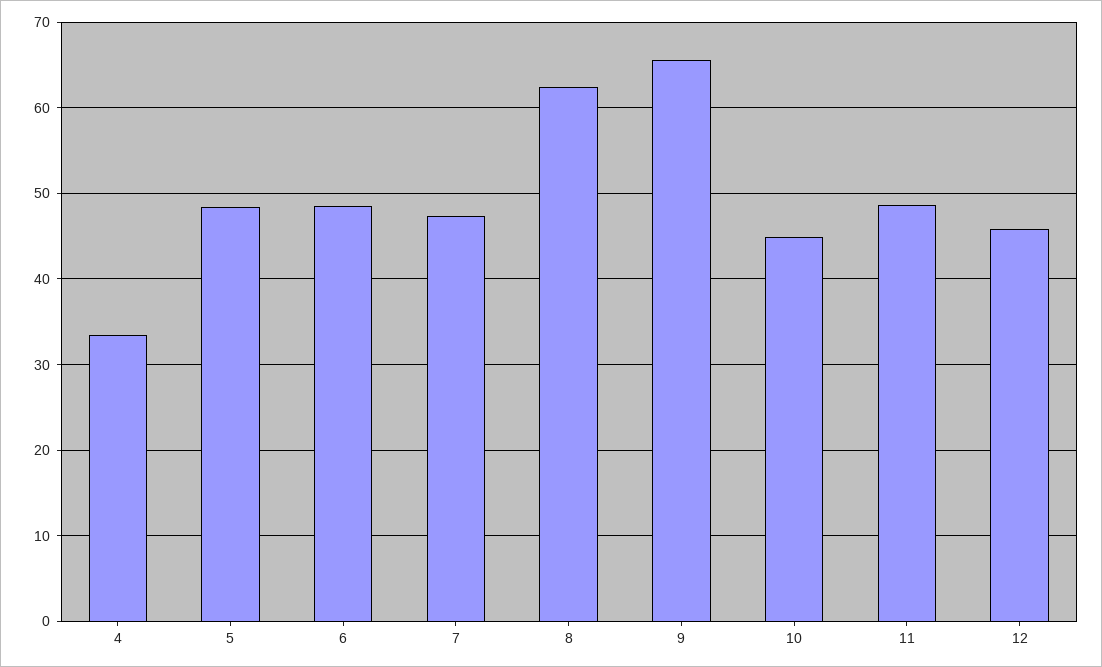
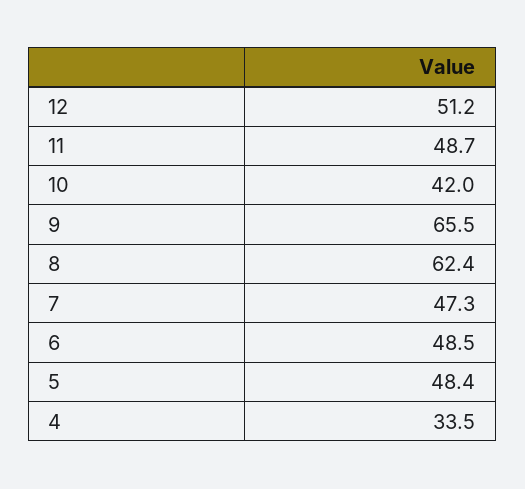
10: 45 -> 42
12: 46 -> 51.2

